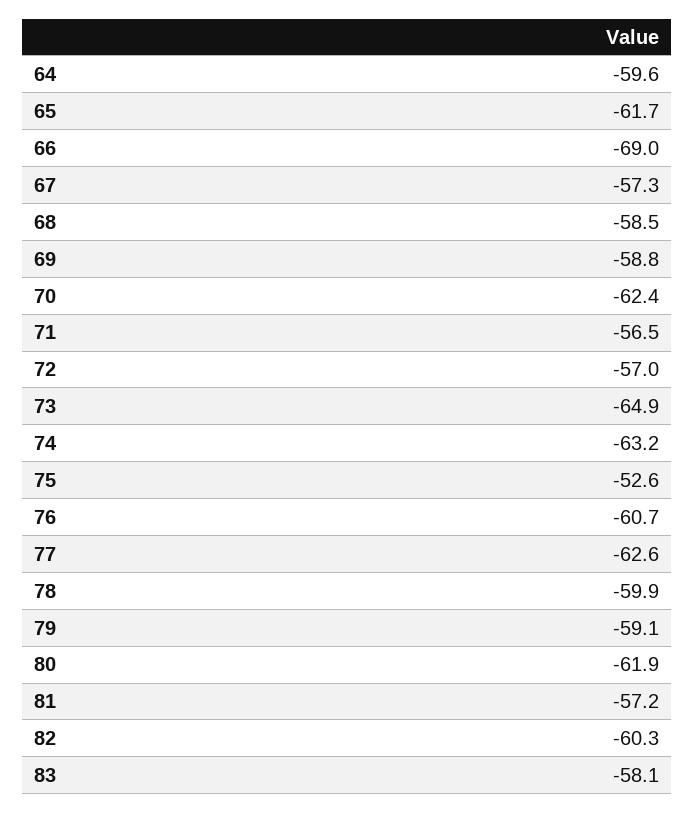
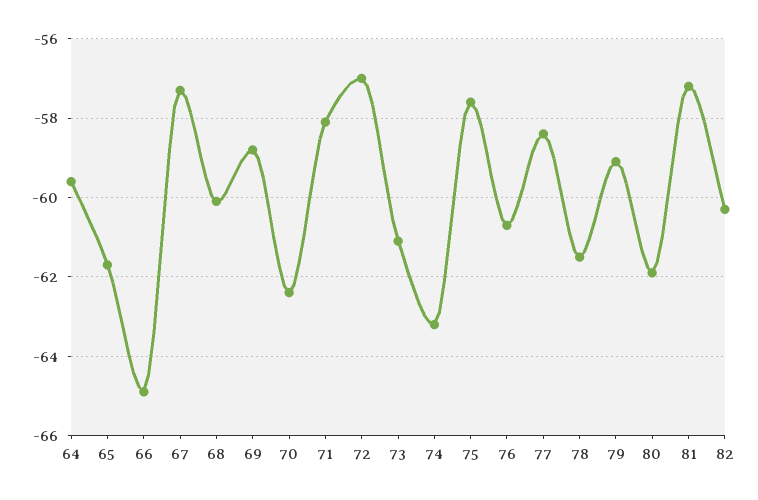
66: -69 -> -65
68: -58.5 -> -60
71: -56.5 -> -58
73: -64.9 -> -61
75: -52.6 -> -57.5
77: -62.6 -> -58.5
78: -59.9 -> -61.5
83: -58.1 -> none

